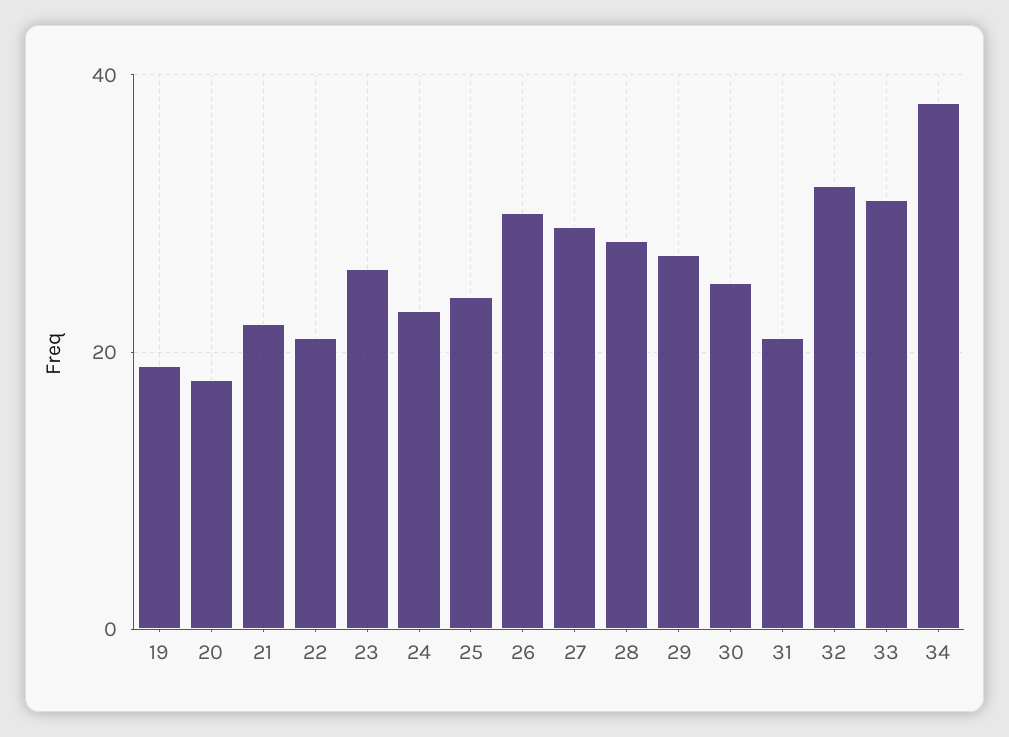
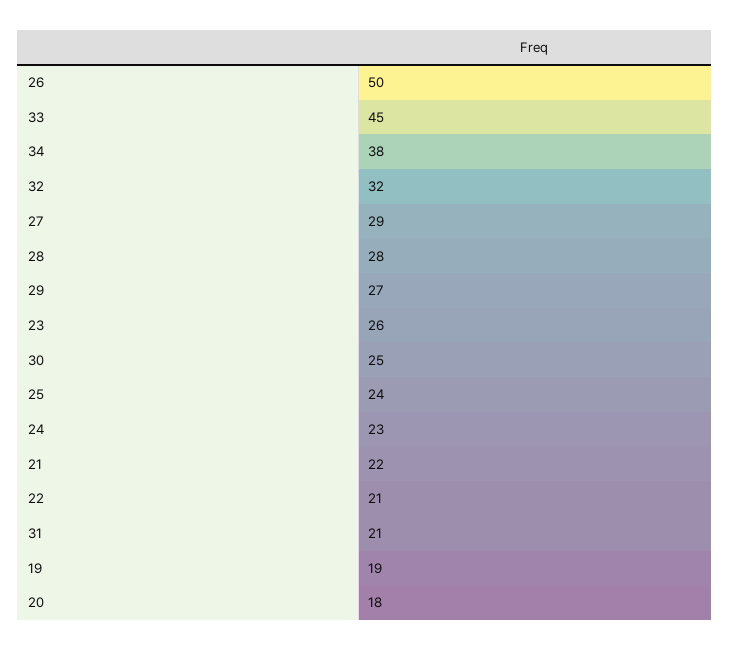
26: 30 -> 50
33: 30 -> 45

